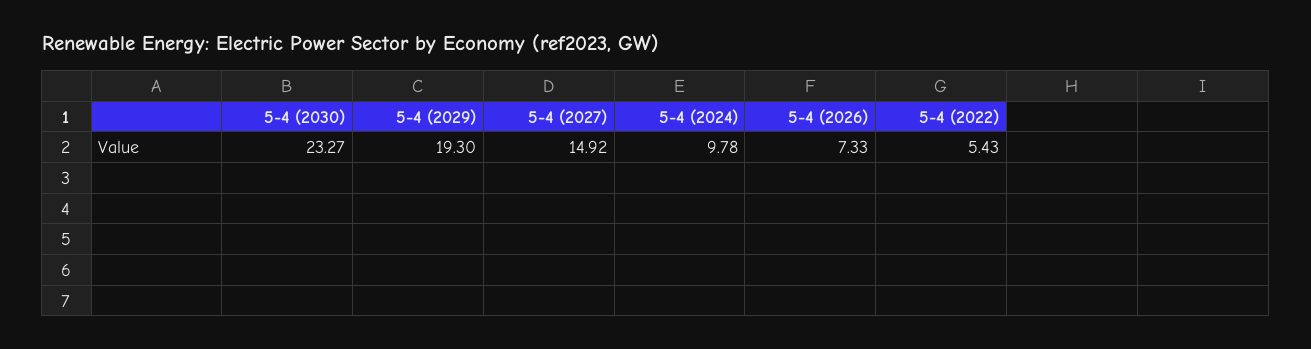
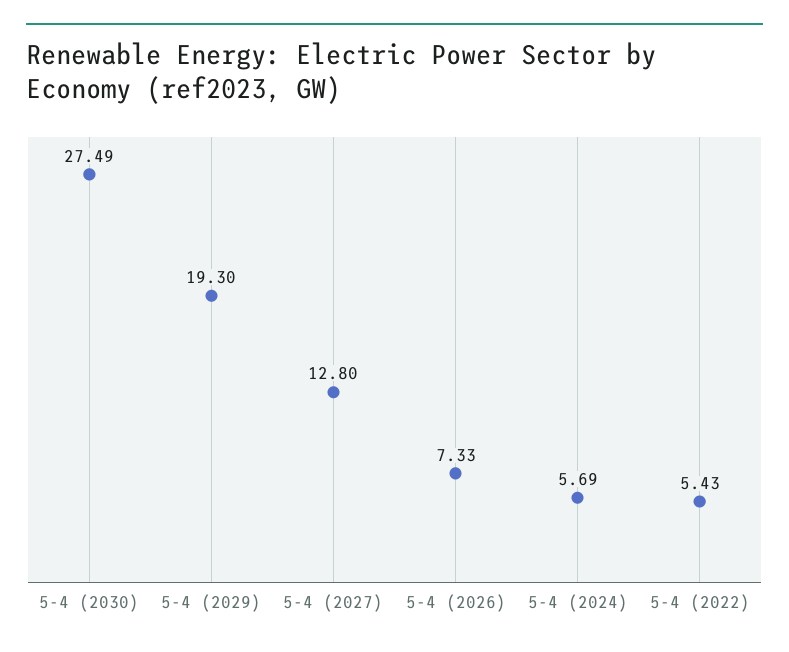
5-4 (2030): 23.27 -> 27.49
5-4 (2027): 14.92 -> 12.8
5-4 (2024): 9.78 -> 5.69

